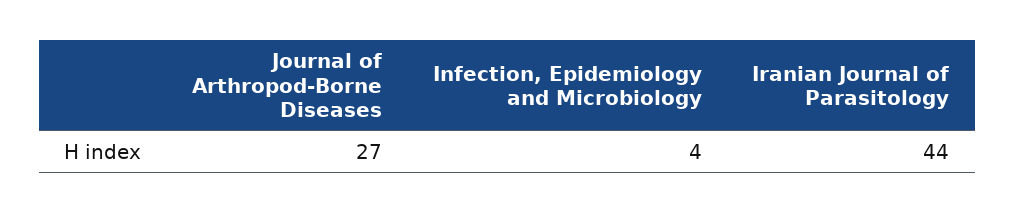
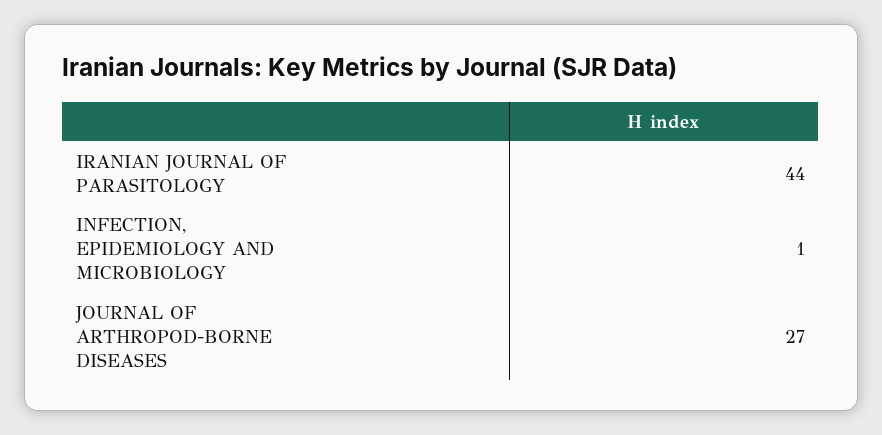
Infection, Epidemiology and Microbiology: 4 -> 1

